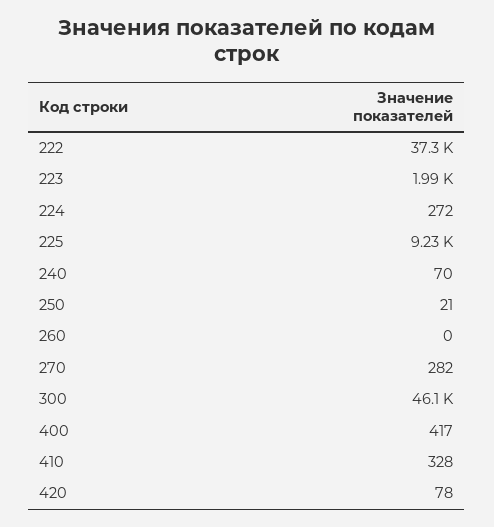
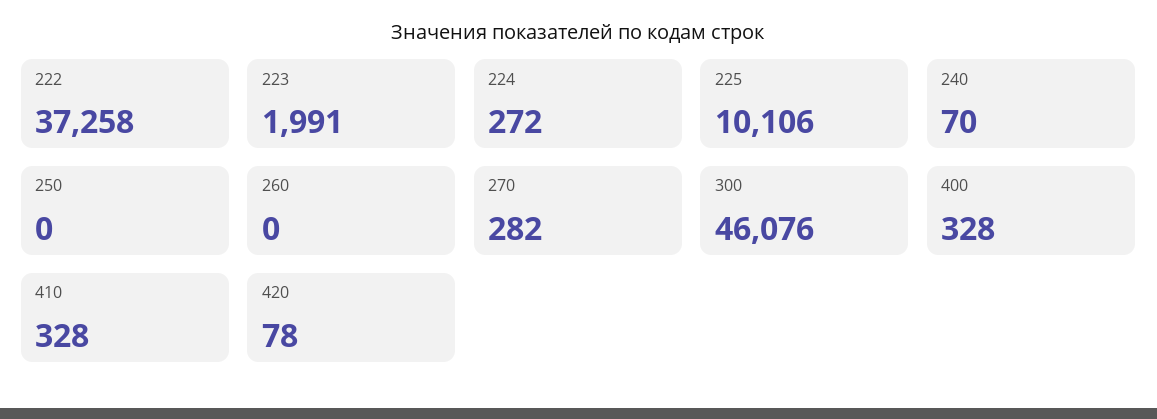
225: 9230 -> 10106
250: 21 -> 0
400: 417 -> 328

